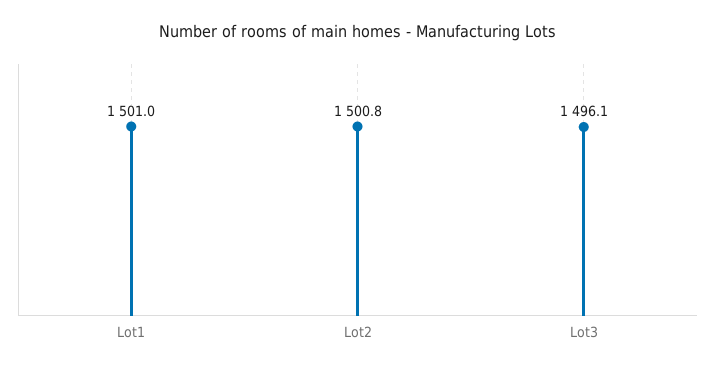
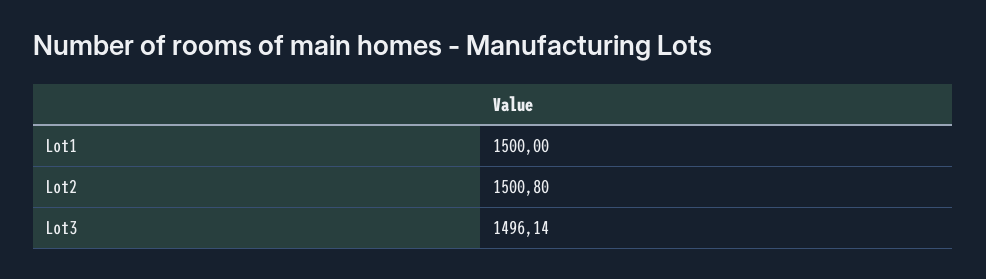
Lot1: 1501 -> 1500

